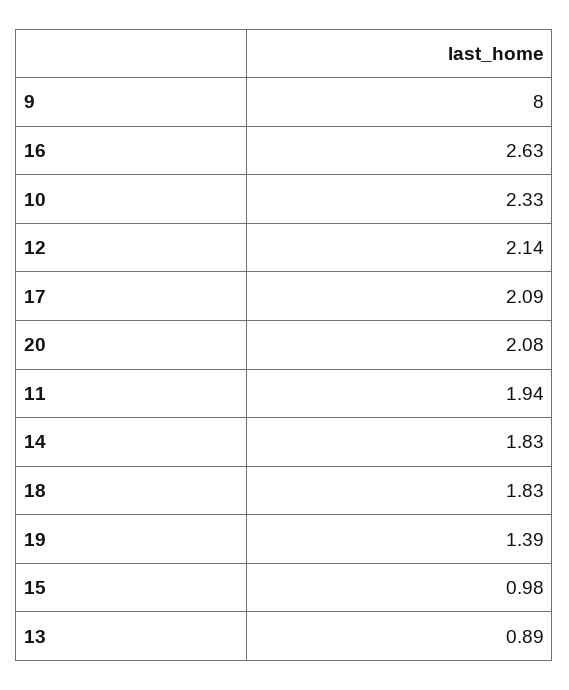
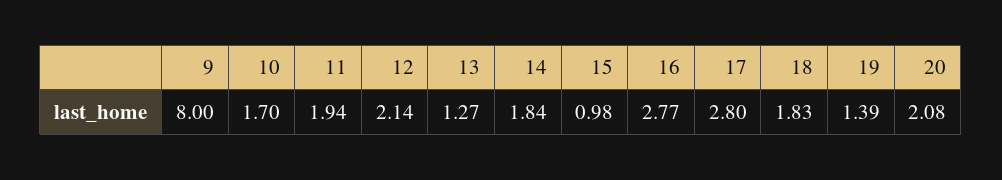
16: 2.63 -> 2.77
10: 2.33 -> 1.7
17: 2.09 -> 2.8
14: 1.83 -> 1.84
13: 0.89 -> 1.27

